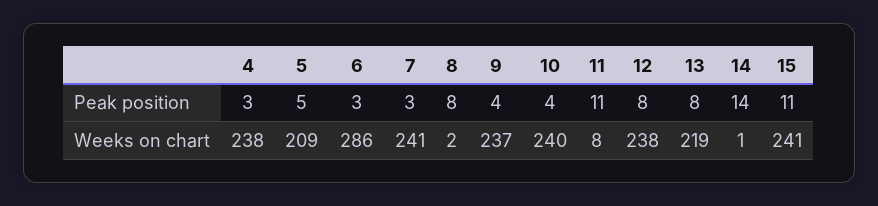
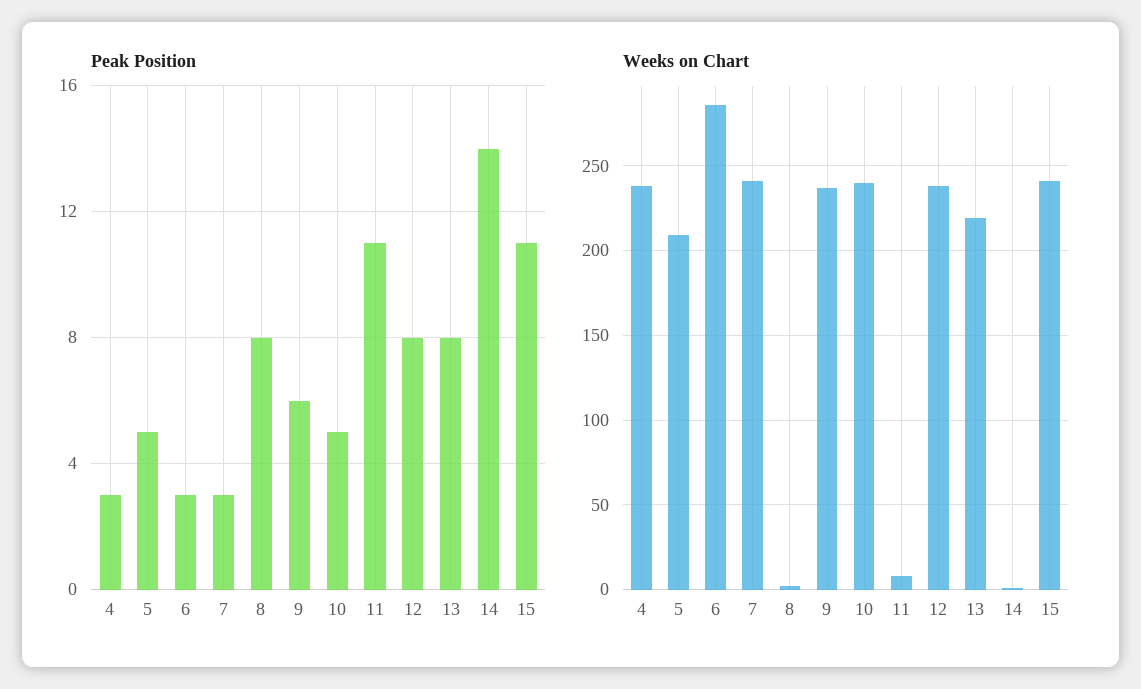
Peak position, 9: 4 -> 6
Peak position, 10: 4 -> 5

